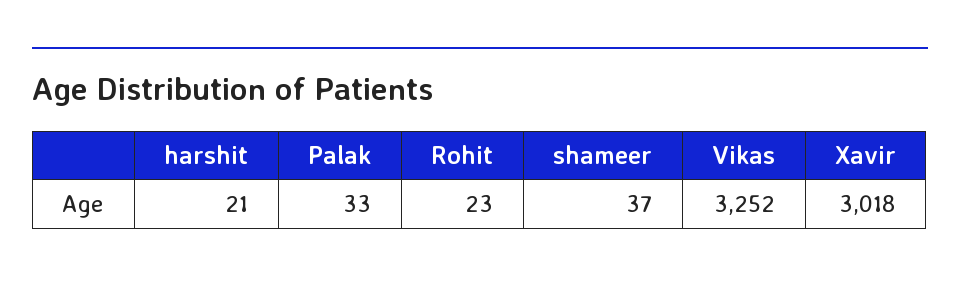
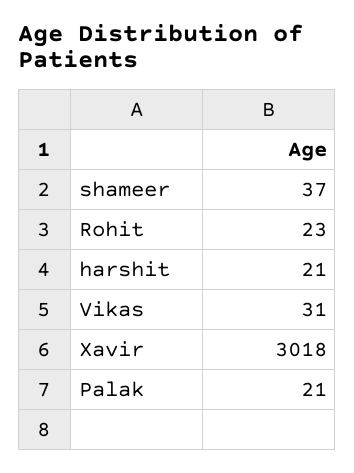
Palak: 33 -> 21
Vikas: 3252 -> 31

